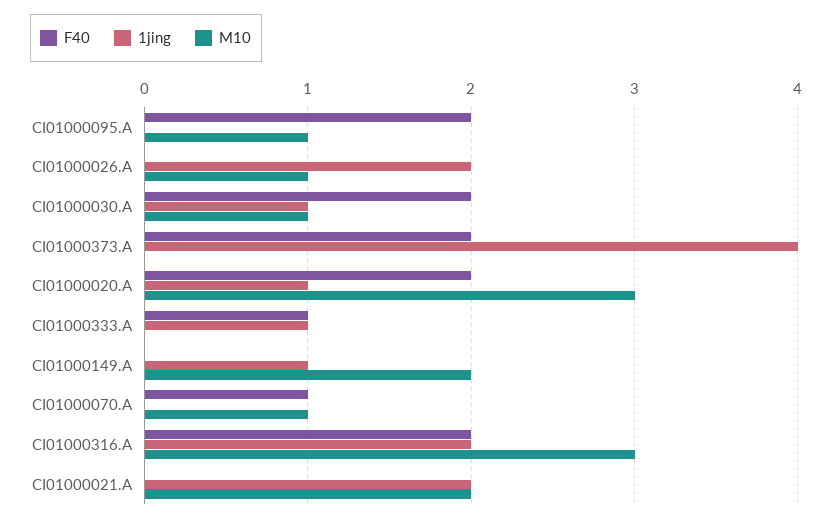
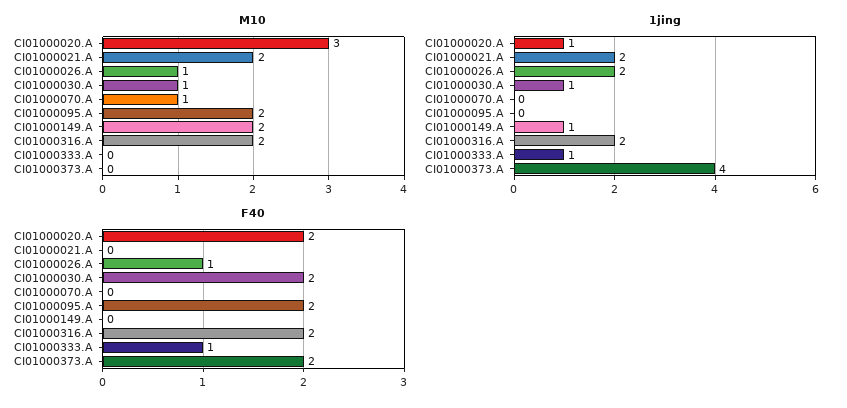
M10, CI01000095.A: 1 -> 2
F40, CI01000026.A: 0 -> 1
F40, CI01000070.A: 1 -> 0
M10, CI01000316.A: 3 -> 2

